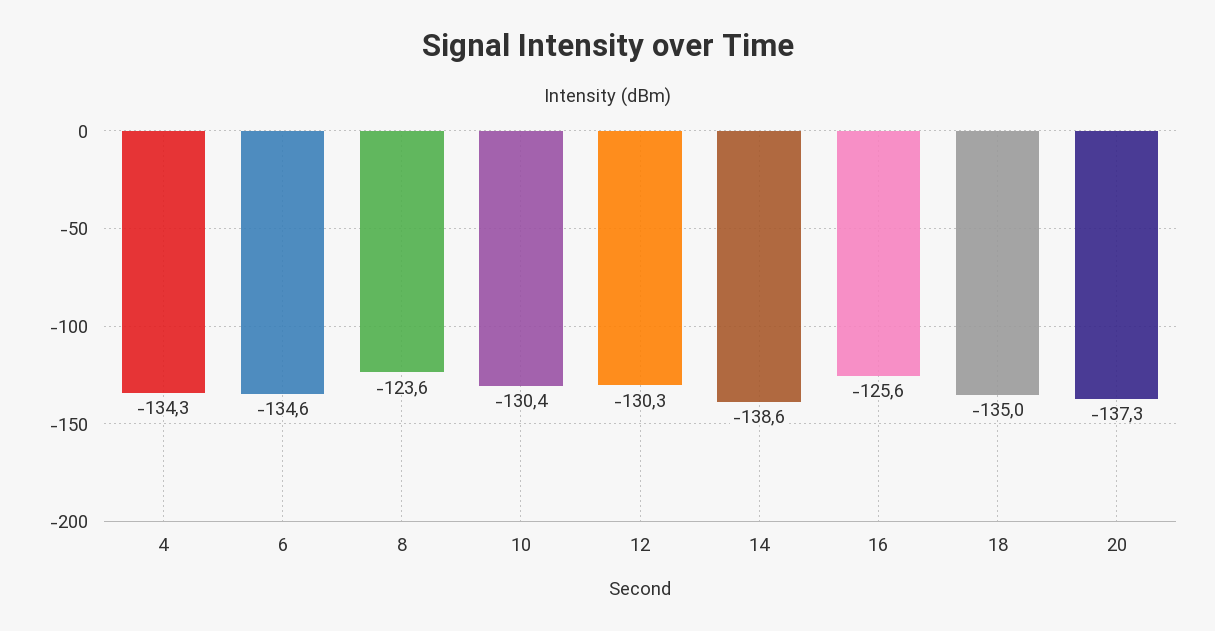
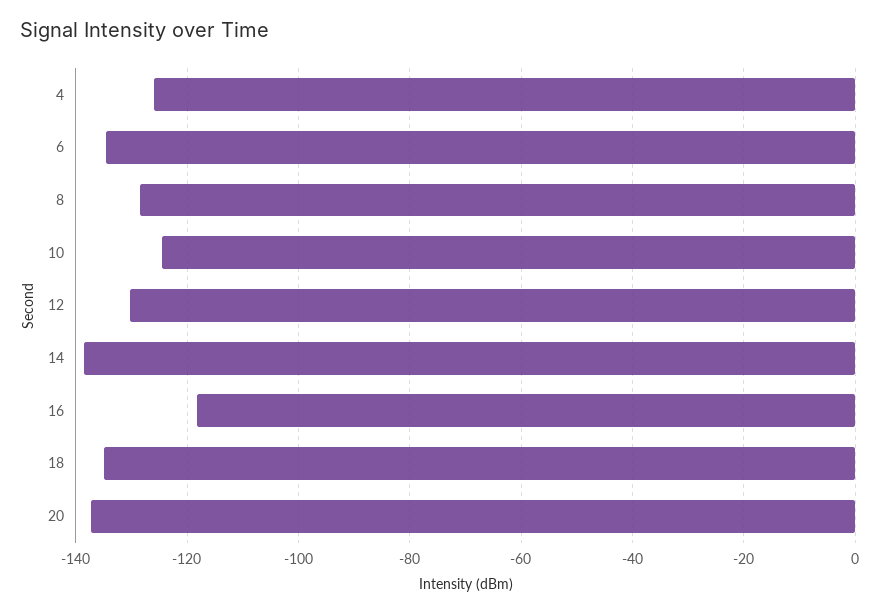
4: -134.3 -> -126
8: -123.6 -> -128
10: -130.4 -> -124
16: -125.6 -> -118

